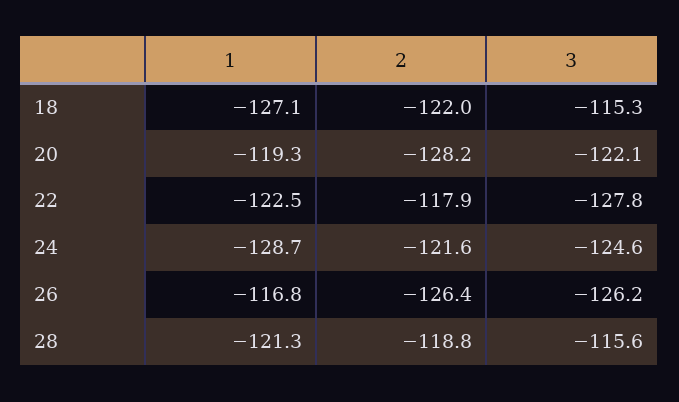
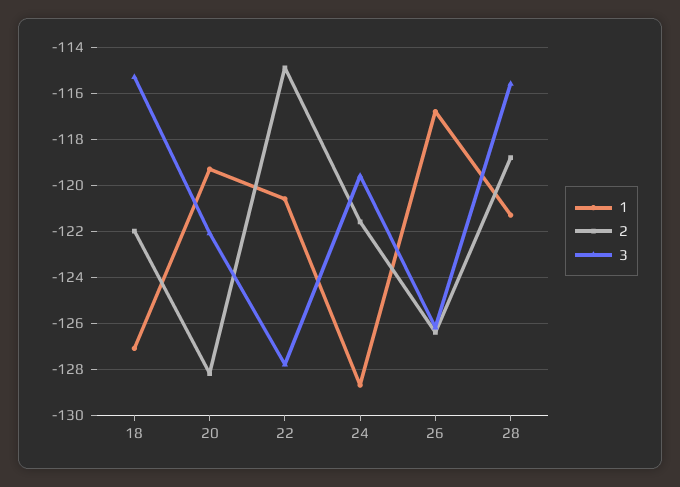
1, 22: -122.5 -> -120.5
2, 22: -117.9 -> -115
3, 24: -124.6 -> -119.5

